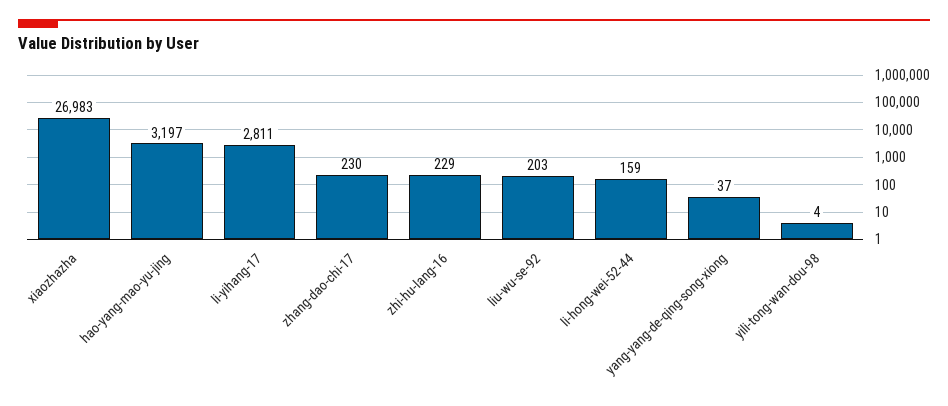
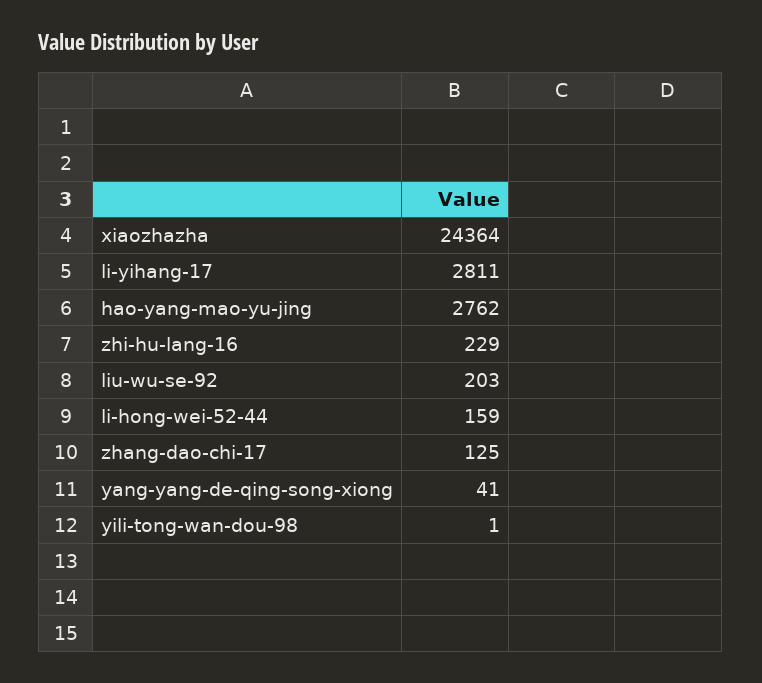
xiaozhazha: 26983 -> 24364
hao-yang-mao-yu-jing: 3197 -> 2762
zhang-dao-chi-17: 230 -> 125
yang-yang-de-qing-song-xiong: 37 -> 41
yili-tong-wan-dou-98: 4 -> 1

